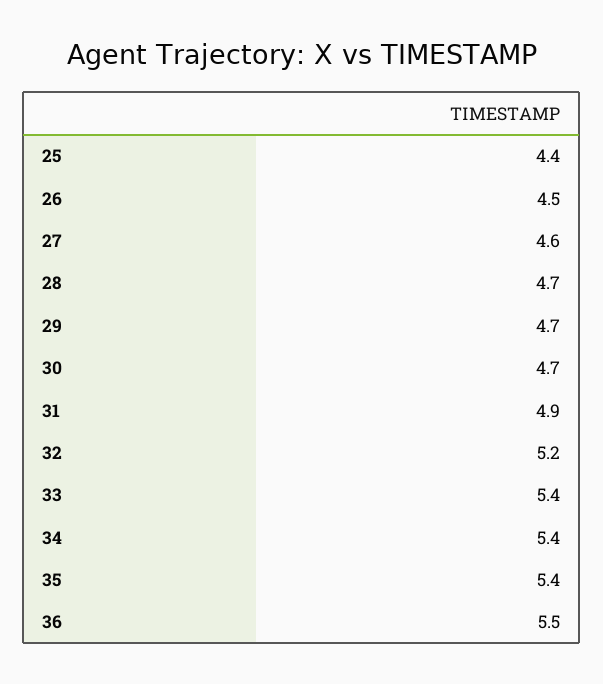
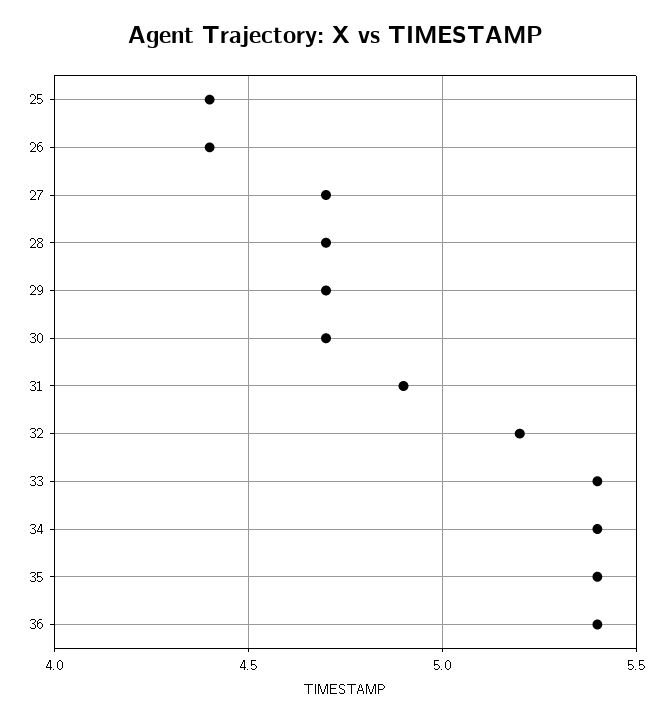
26: 4.5 -> 4.4
27: 4.6 -> 4.7
36: 5.5 -> 5.4

